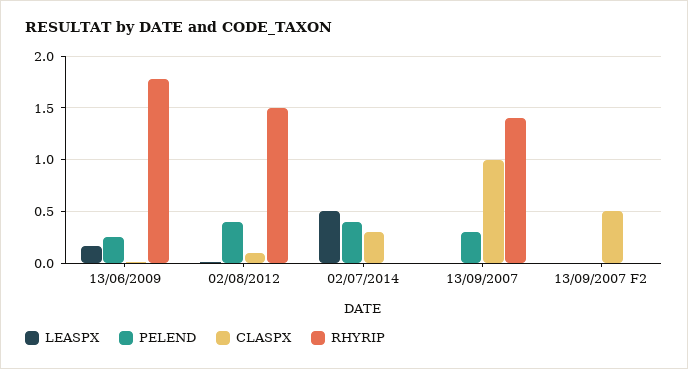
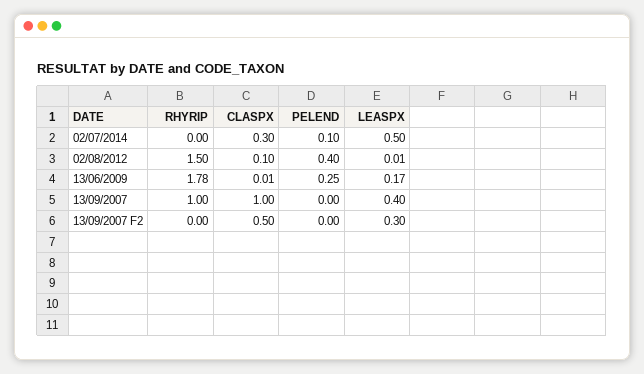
PELEND, 02/07/2014: 0.4 -> 0.1
LEASPX, 13/09/2007: 0 -> 0.4
PELEND, 13/09/2007: 0.3 -> 0
RHYRIP, 13/09/2007: 1.4 -> 1
LEASPX, 13/09/2007 F2: 0 -> 0.3

